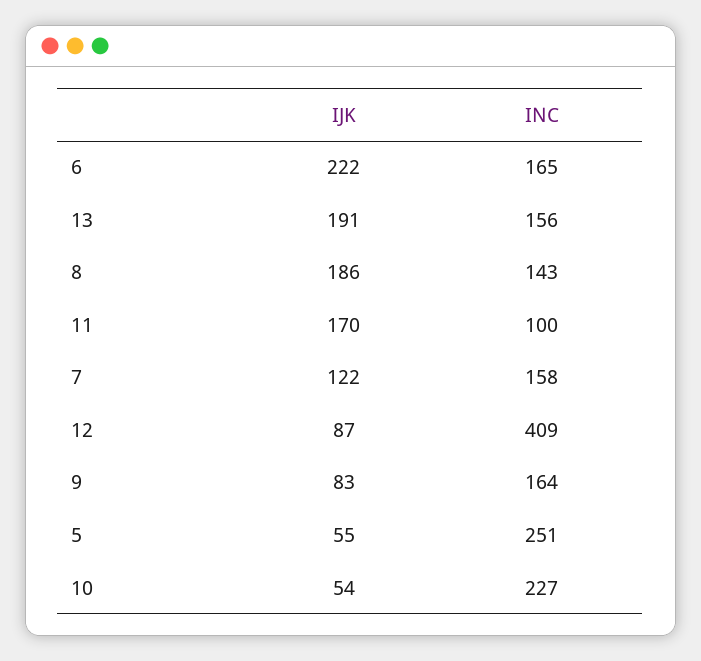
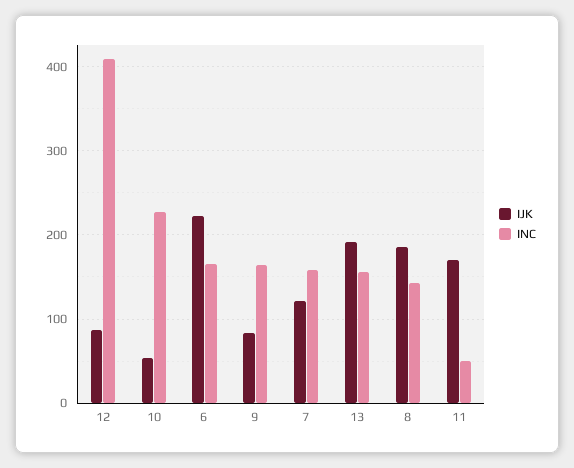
INC, 11: 100 -> 50
IJK, 5: 55 -> none
INC, 5: 251 -> none

